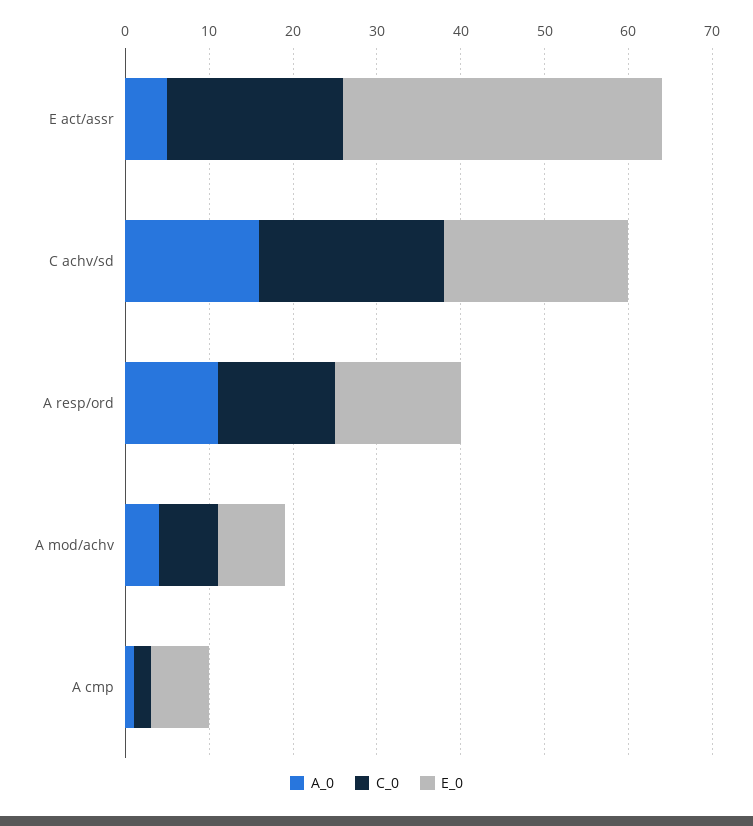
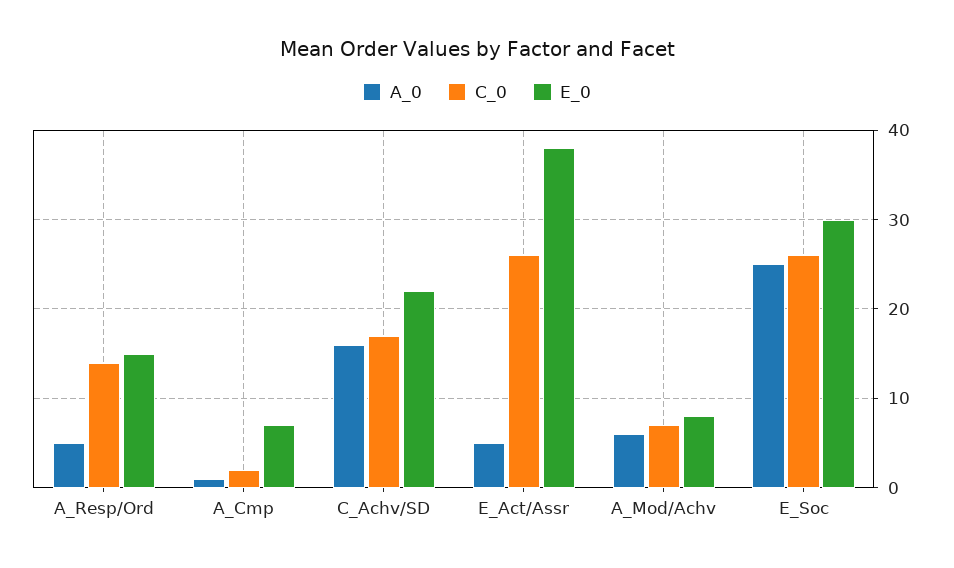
C_0, E act/assr: 21 -> 26
C_0, C achv/sd: 22 -> 17
A_0, A resp/ord: 11 -> 5
A_0, A mod/achv: 4 -> 6
A_0, E_Soc: none -> 25
C_0, E_Soc: none -> 26
E_0, E_Soc: none -> 30

